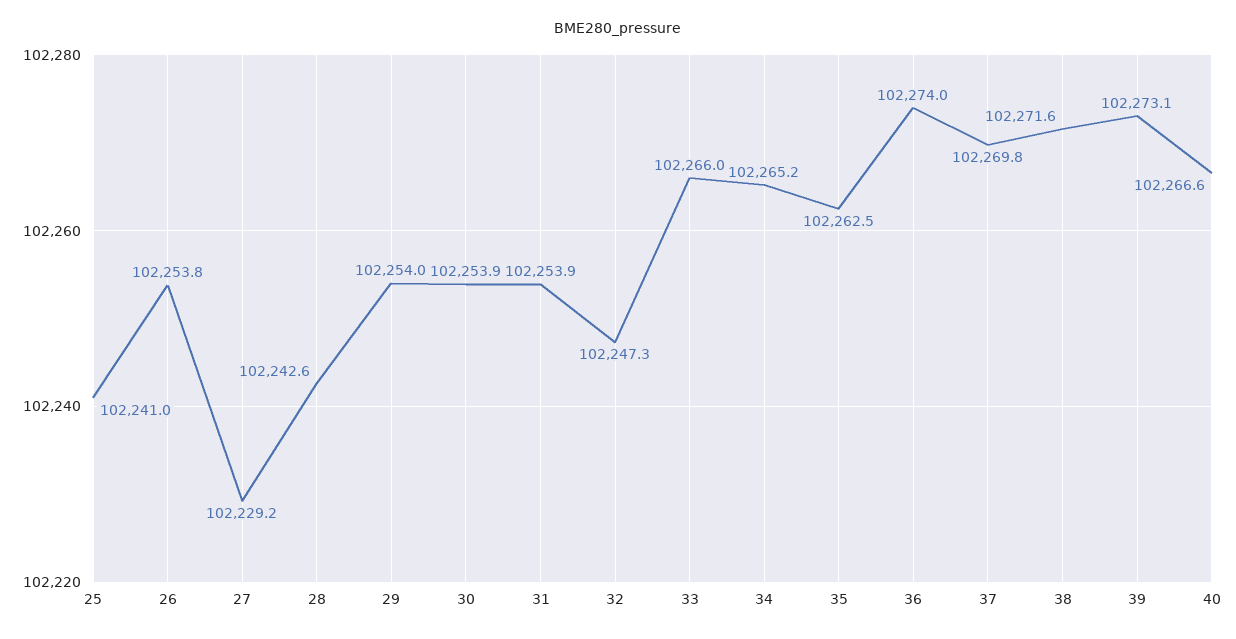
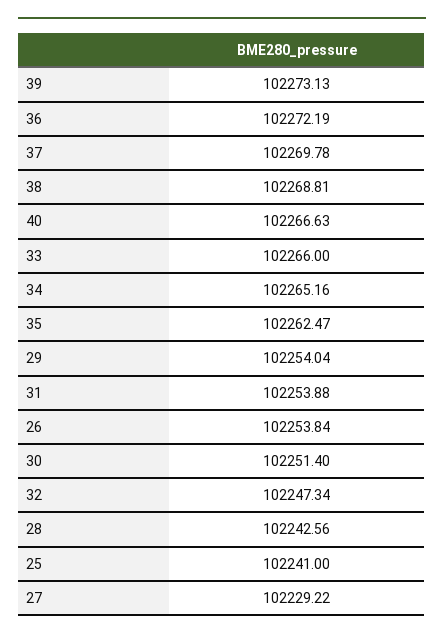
30: 102253.9 -> 102251.4
36: 102274 -> 102272.19
38: 102271.6 -> 102268.81

